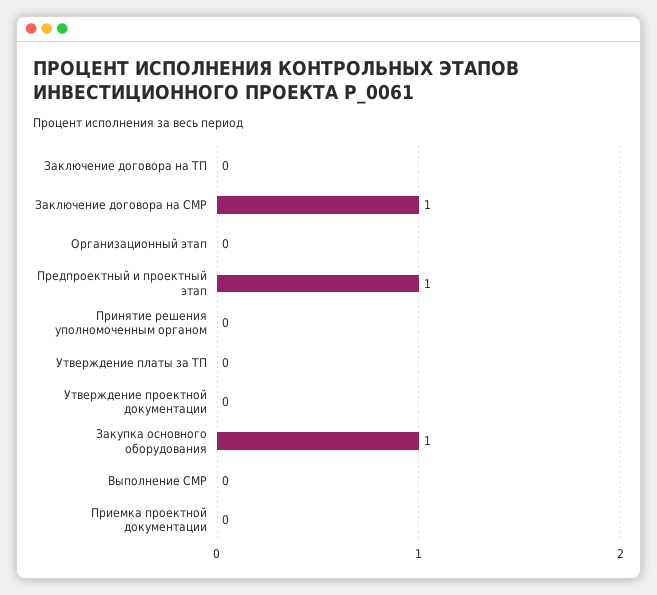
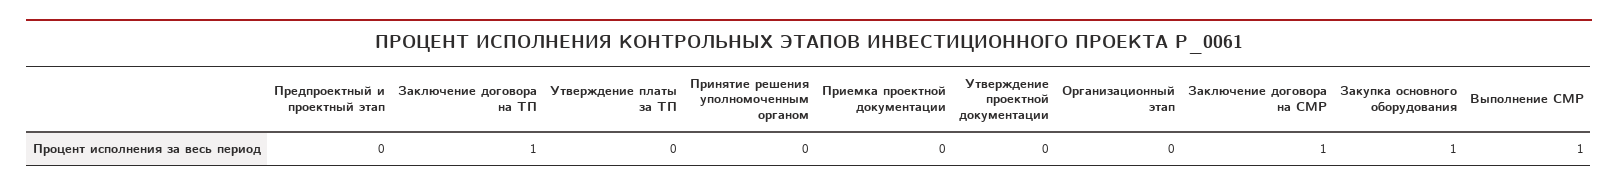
Заключение договора на ТП: 0 -> 1
Предпроектный и проектный этап: 1 -> 0
Выполнение СМР: 0 -> 1

